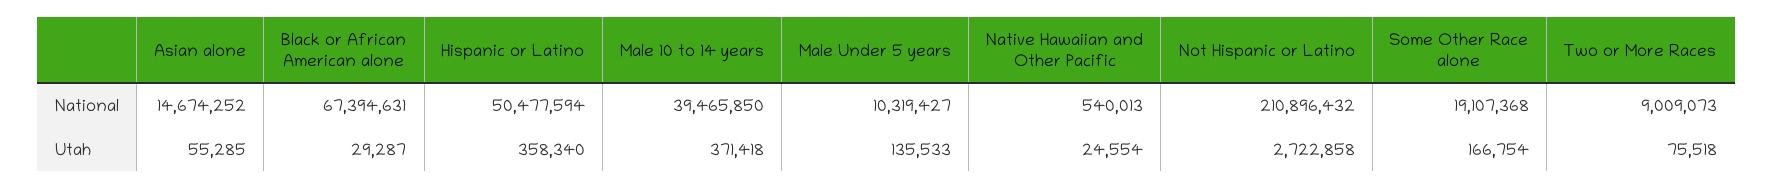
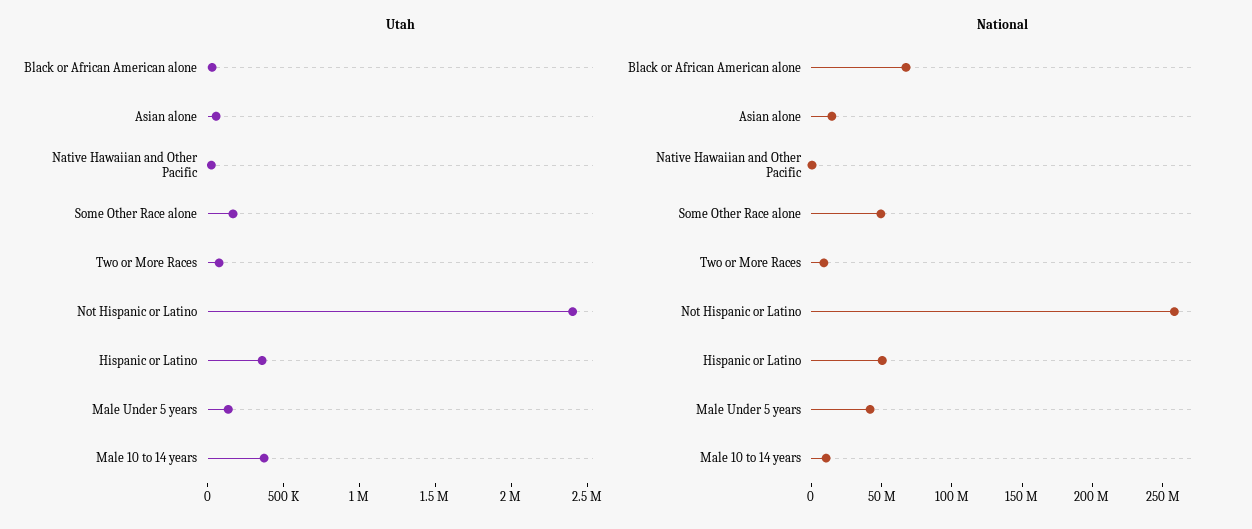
National, Male 10 to 14 years: 39465850 -> 10000000
National, Male Under 5 years: 10319427 -> 40000000
National, Not Hispanic or Latino: 210896432 -> 260000000
National, Some Other Race alone: 19107368 -> 50000000
Utah, Not Hispanic or Latino: 2722858 -> 2400000

